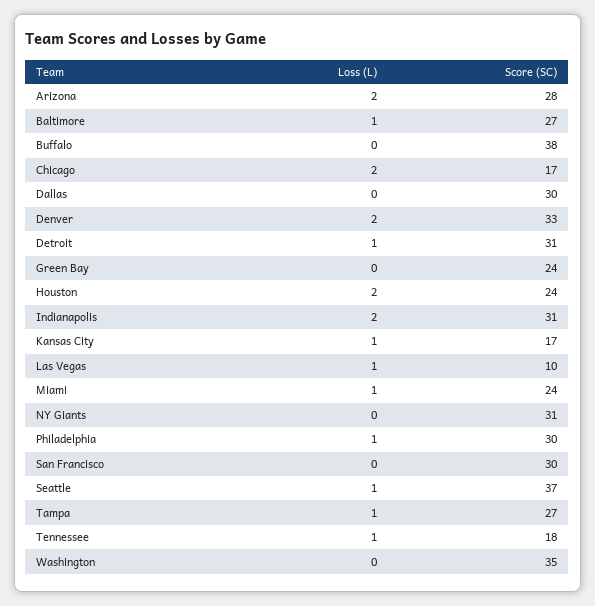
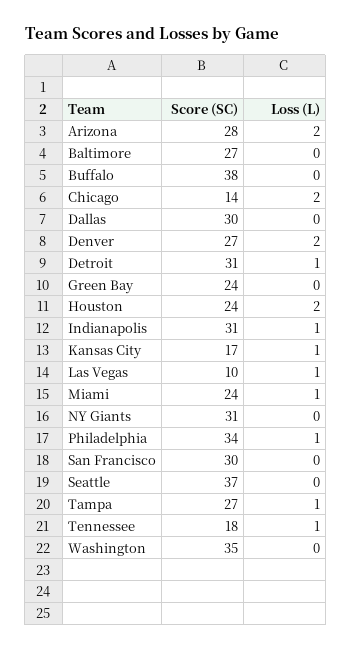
Loss (L), Baltimore: 1 -> 0
Score (SC), Chicago: 17 -> 14
Score (SC), Denver: 33 -> 27
Loss (L), Indianapolis: 2 -> 1
Score (SC), Philadelphia: 30 -> 34
Loss (L), Seattle: 1 -> 0

